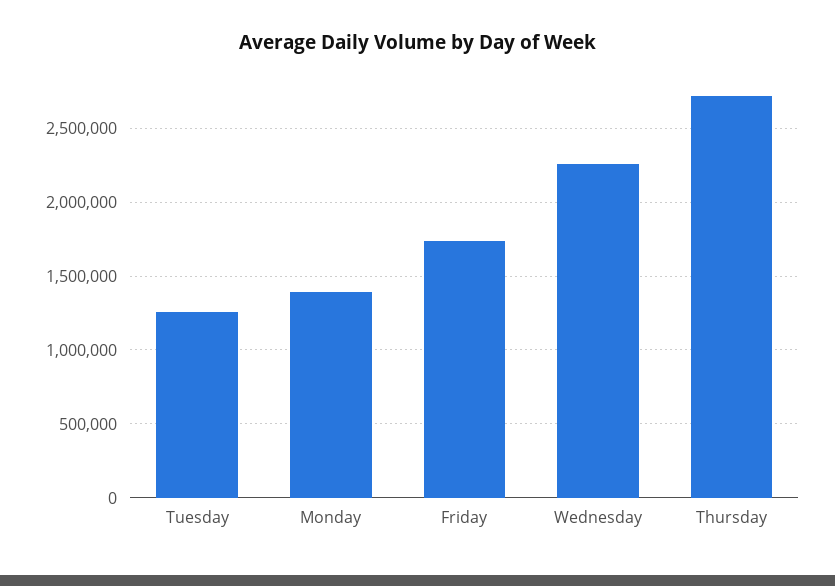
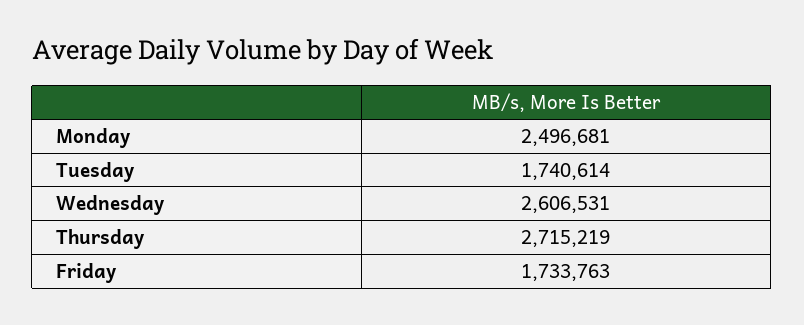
Tuesday: 1250000 -> 1740614
Monday: 1400000 -> 2496681
Wednesday: 2250000 -> 2606531

